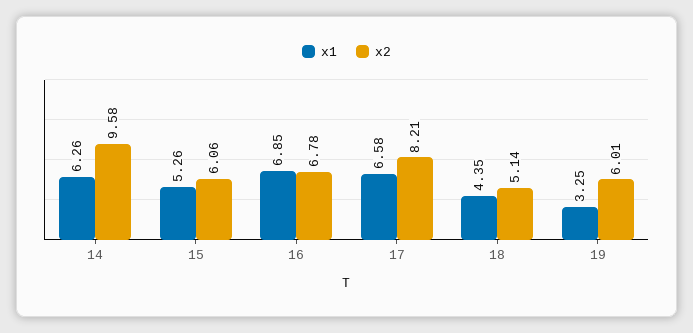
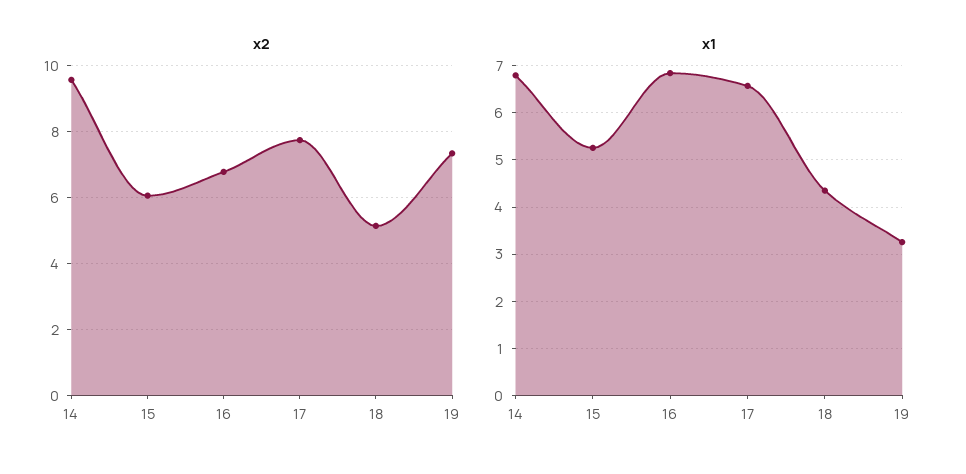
x1, 14: 6.26 -> 6.8
x2, 17: 8.21 -> 7.8
x2, 19: 6.01 -> 7.4

